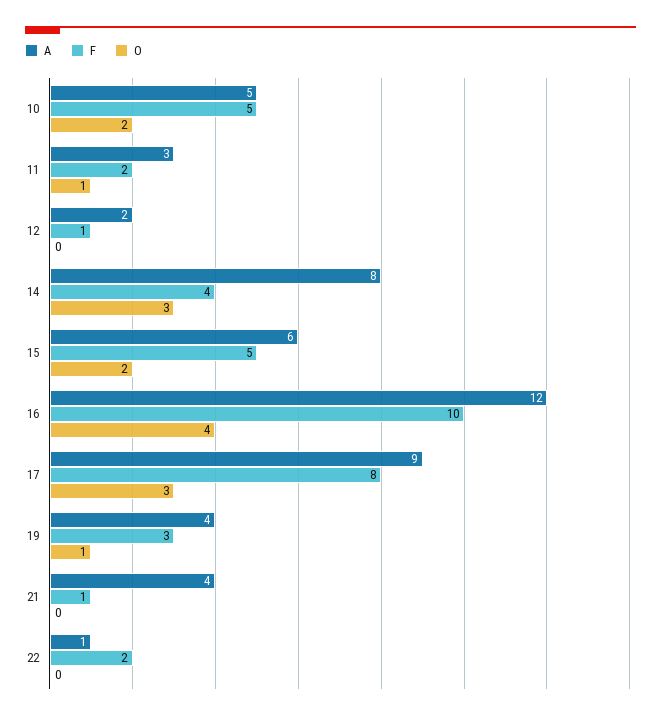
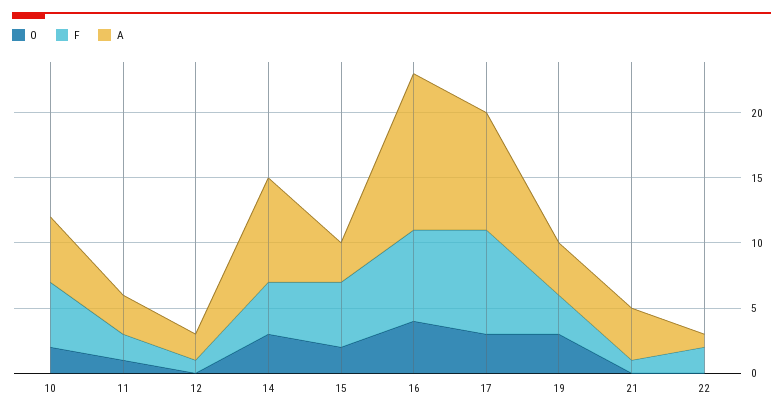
A, 15: 6 -> 3
F, 16: 10 -> 7
O, 19: 1 -> 3

